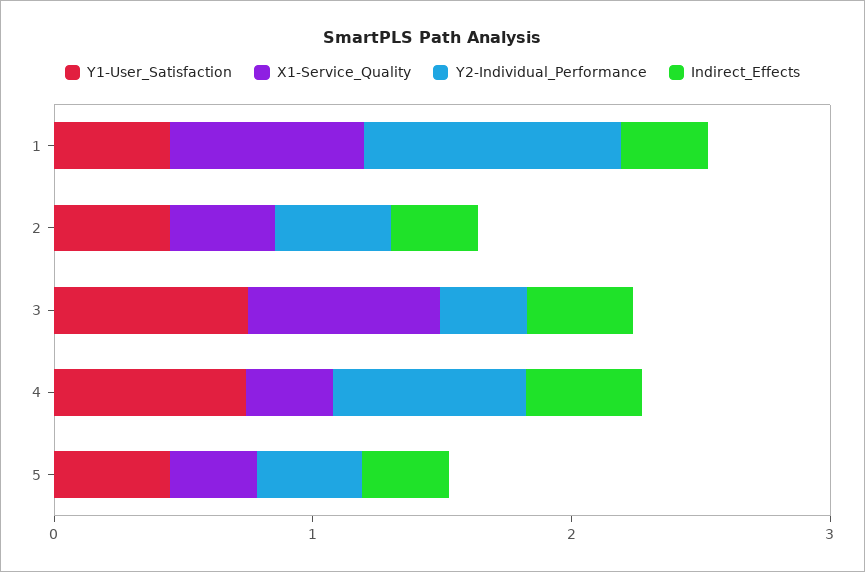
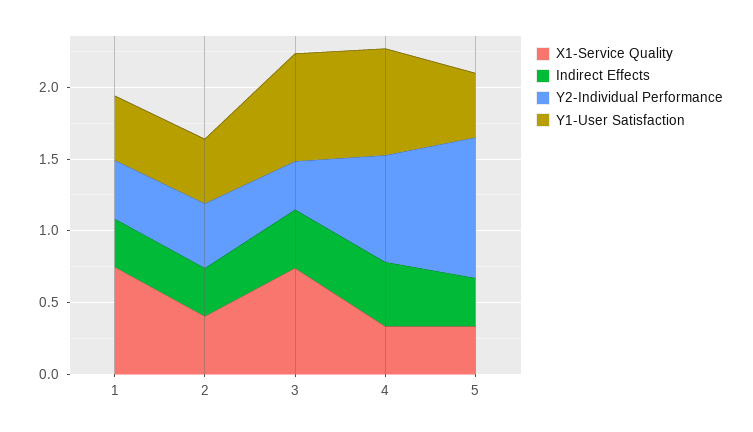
Y2-Individual_Performance, 1: 1 -> 0.4
Y2-Individual_Performance, 5: 0.4 -> 1

